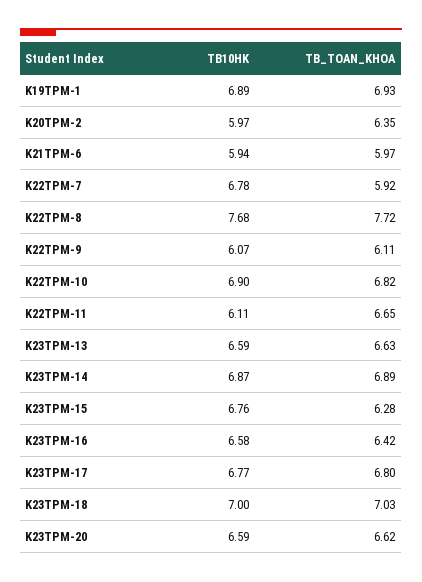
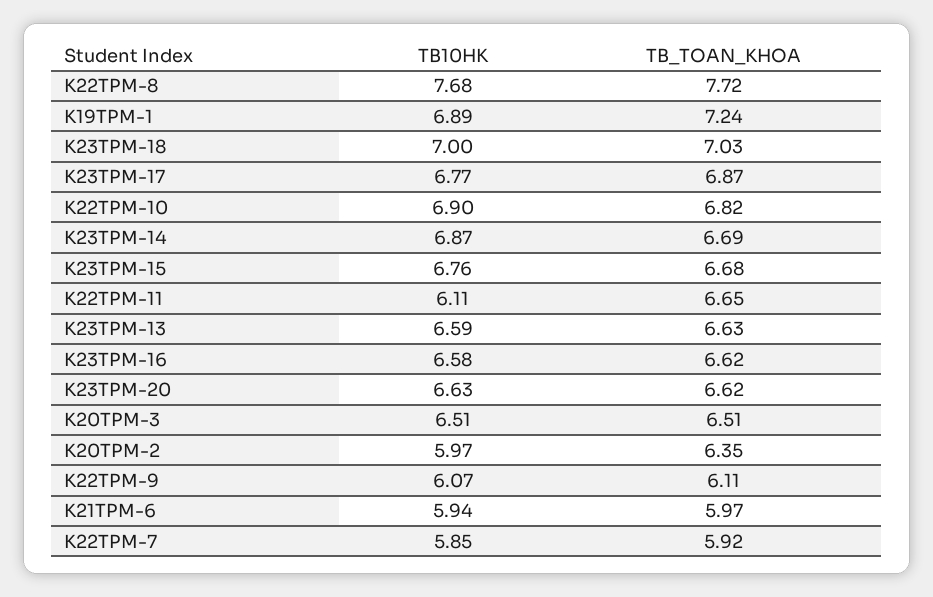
TB_TOAN_KHOA, K19TPM-1: 6.93 -> 7.24
TB10HK, K22TPM-7: 6.78 -> 5.85
TB_TOAN_KHOA, K23TPM-14: 6.89 -> 6.69
TB_TOAN_KHOA, K23TPM-15: 6.28 -> 6.68
TB_TOAN_KHOA, K23TPM-16: 6.42 -> 6.62
TB_TOAN_KHOA, K23TPM-17: 6.8 -> 6.87
TB10HK, K23TPM-20: 6.59 -> 6.63
TB10HK, K20TPM-3: none -> 6.51
TB_TOAN_KHOA, K20TPM-3: none -> 6.51

